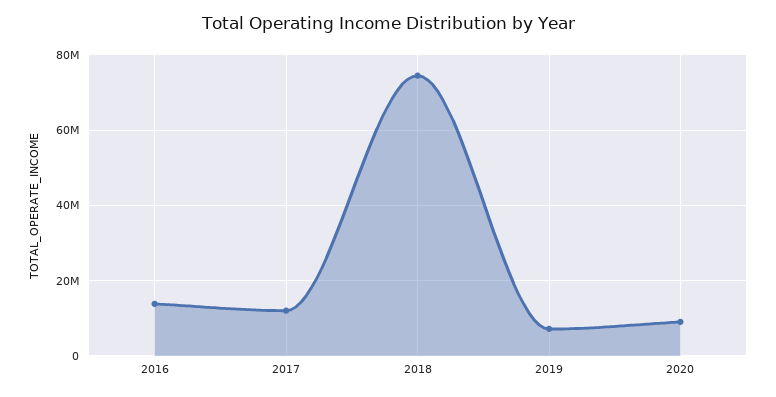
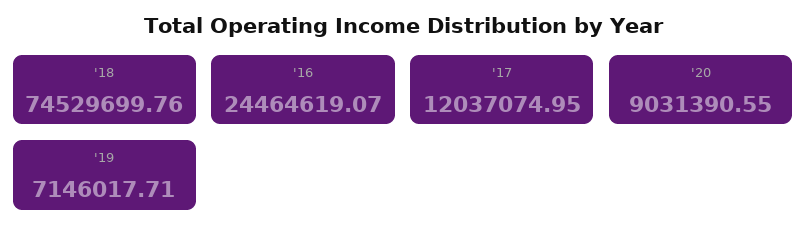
2016: 14000000 -> 24464619.07

